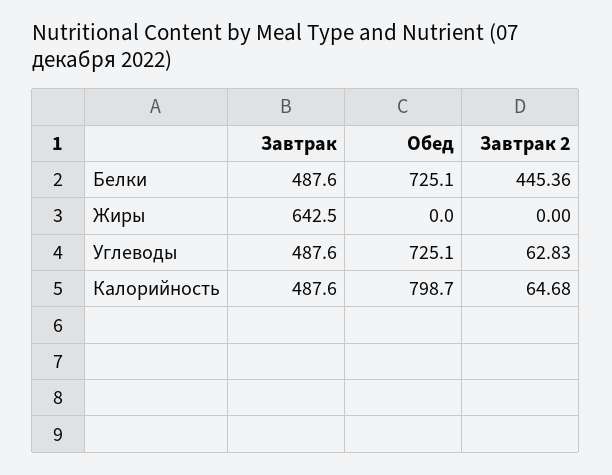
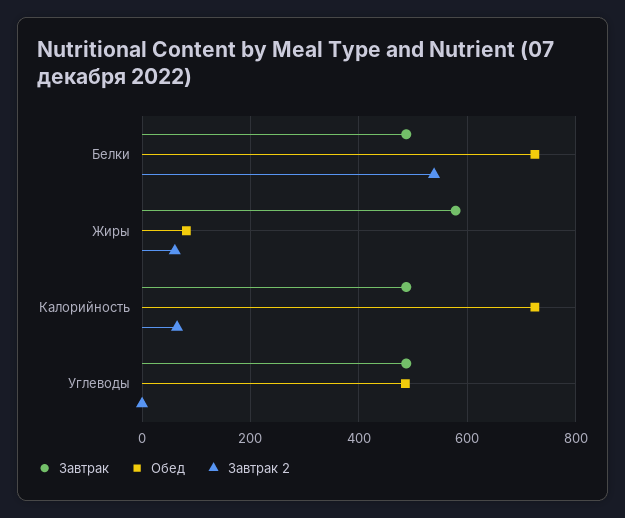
Завтрак 2, Белки: 445.36 -> 540
Завтрак, Жиры: 642.5 -> 580
Обед, Жиры: 0 -> 80
Завтрак 2, Жиры: 0 -> 60
Обед, Углеводы: 725.1 -> 480
Завтрак 2, Углеводы: 62.83 -> 0
Обед, Калорийность: 798.7 -> 720

